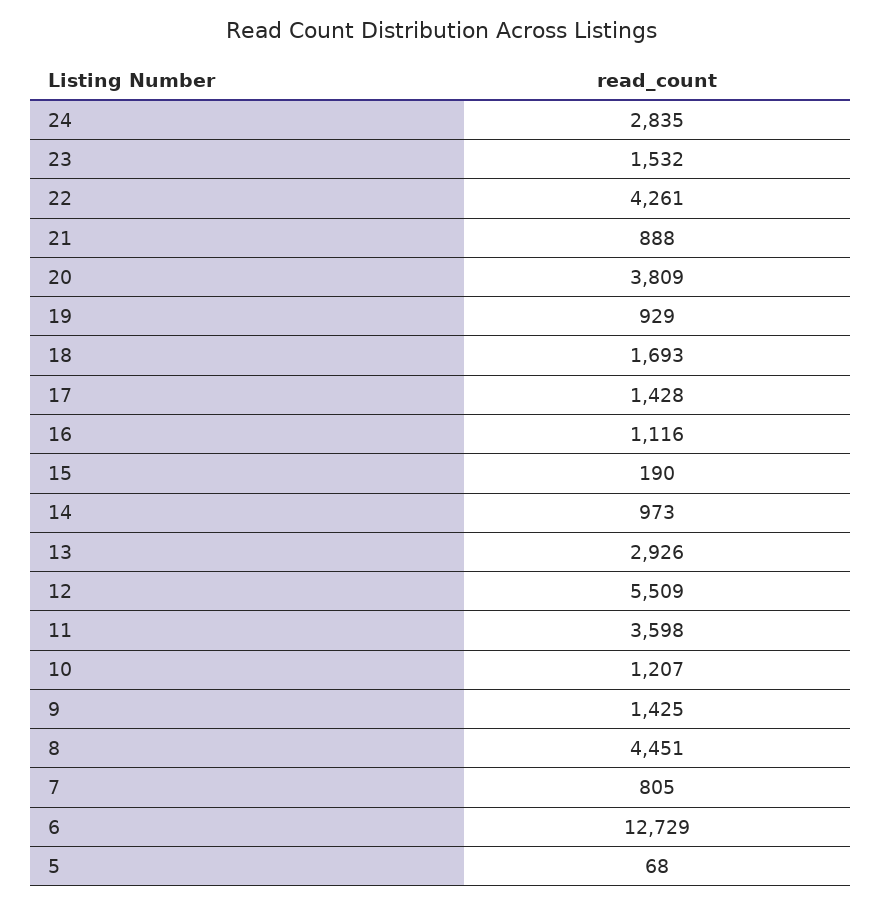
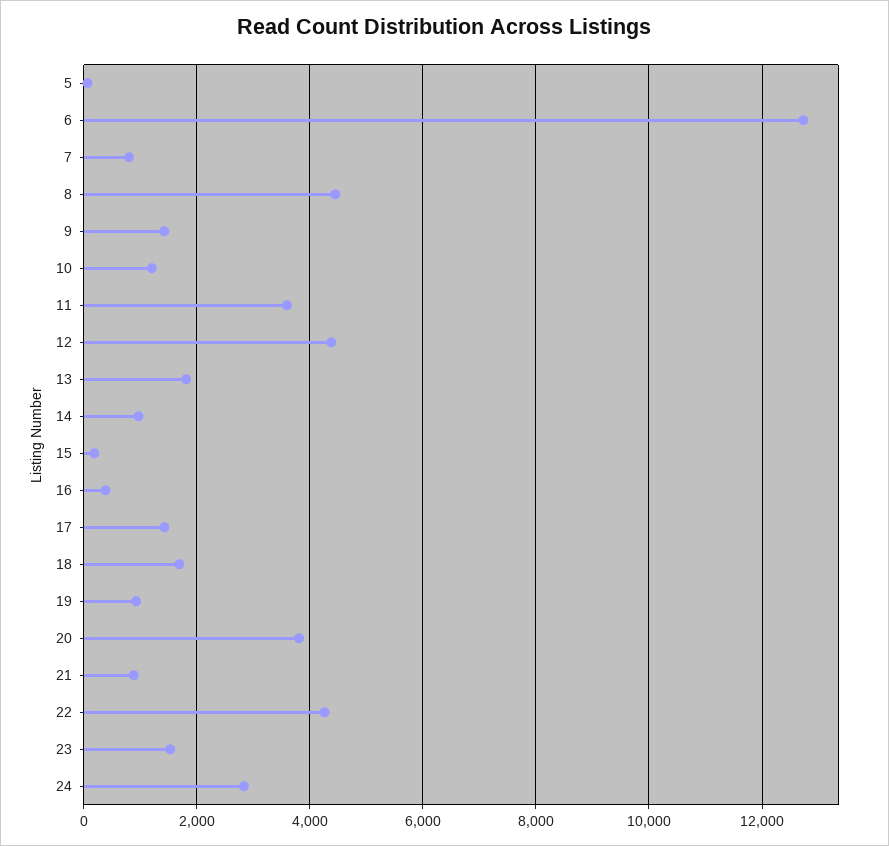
16: 1116 -> 400
13: 2926 -> 1800
12: 5509 -> 4400

